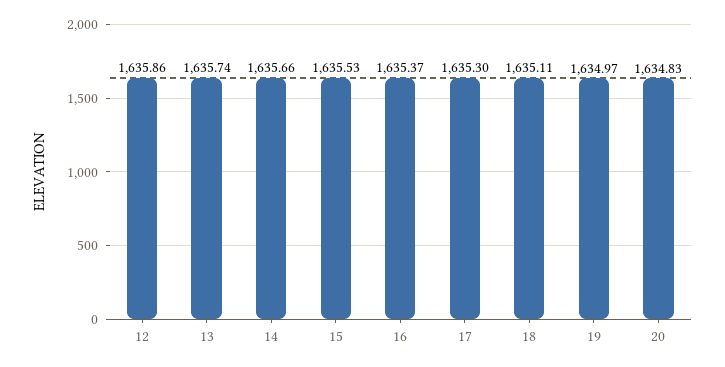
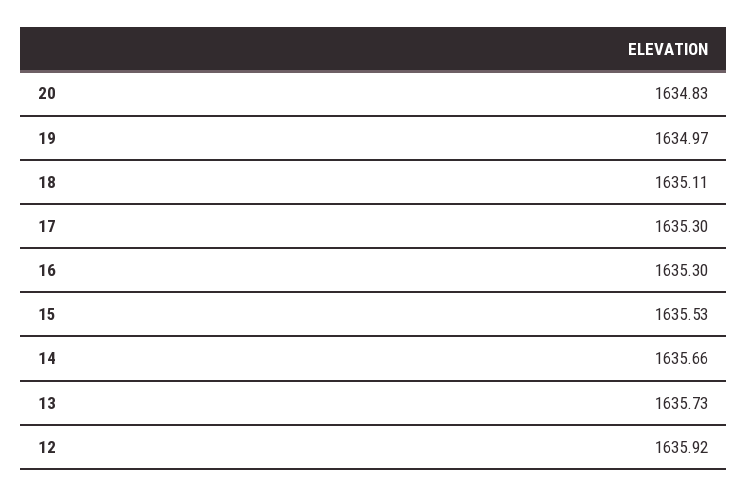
12: 1635.86 -> 1635.92
13: 1635.74 -> 1635.73
16: 1635.37 -> 1635.3

